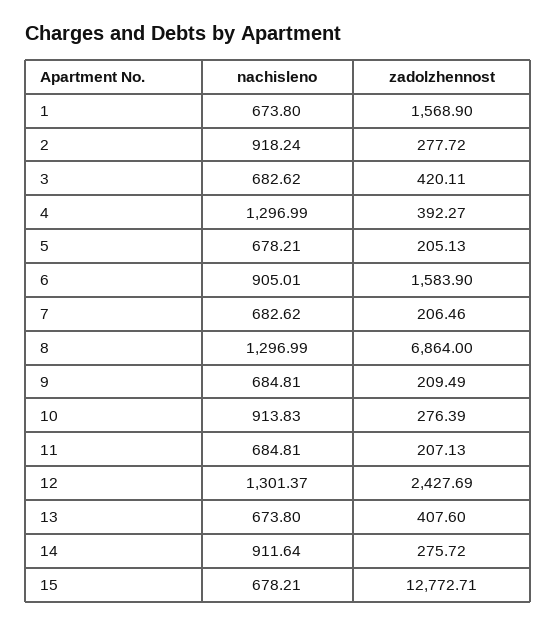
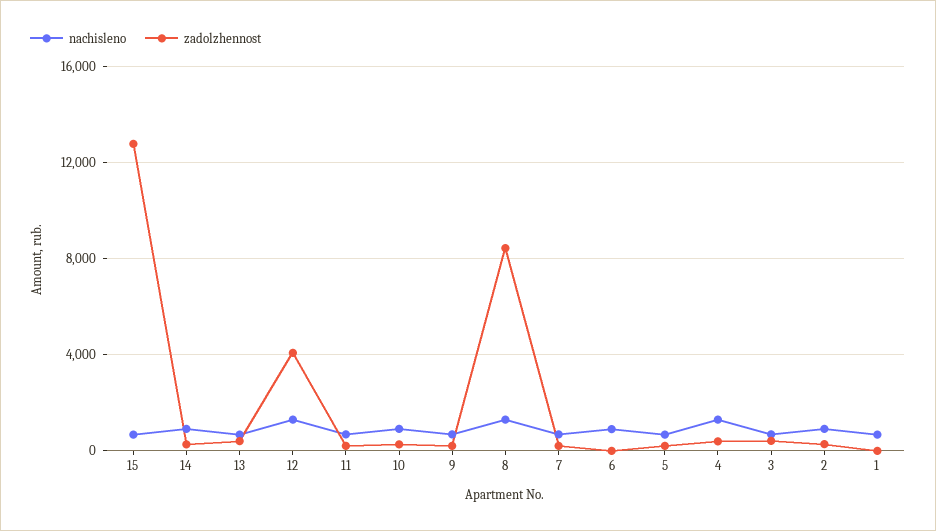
zadolzhennost, 1: 1568.9 -> 0
zadolzhennost, 6: 1583.9 -> 0
zadolzhennost, 8: 6864 -> 8500
zadolzhennost, 12: 2427.69 -> 4000

